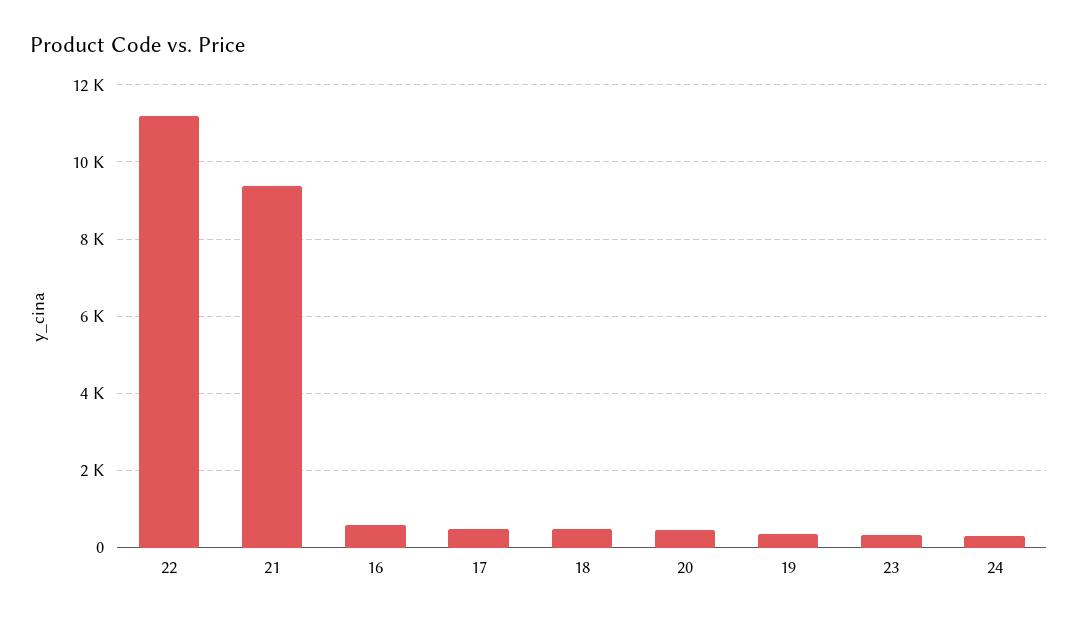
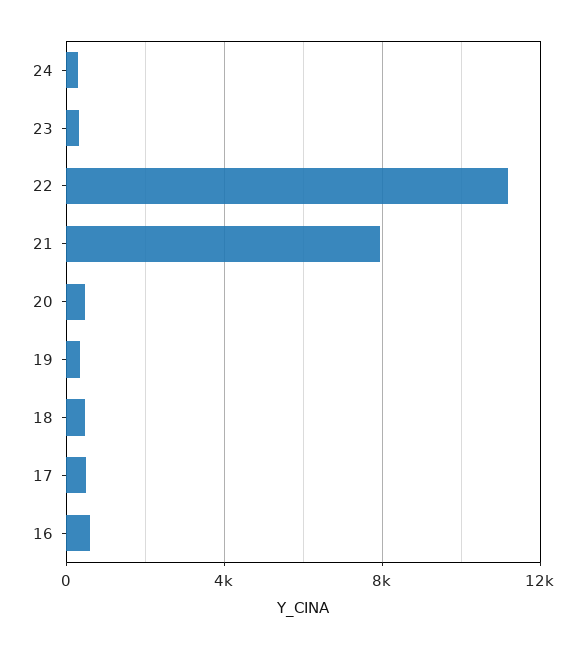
21: 9400 -> 8000

